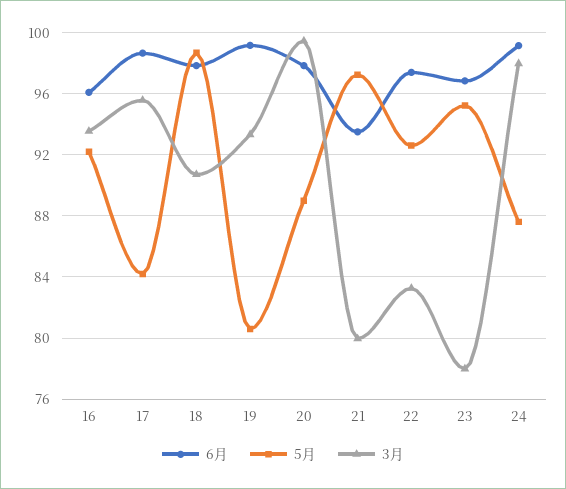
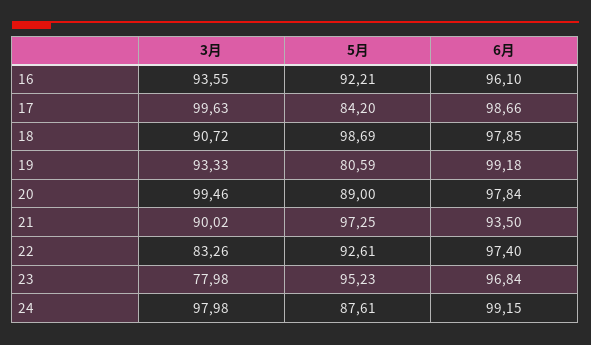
3月, 17: 95.5 -> 99.63
3月, 21: 80 -> 90.02

